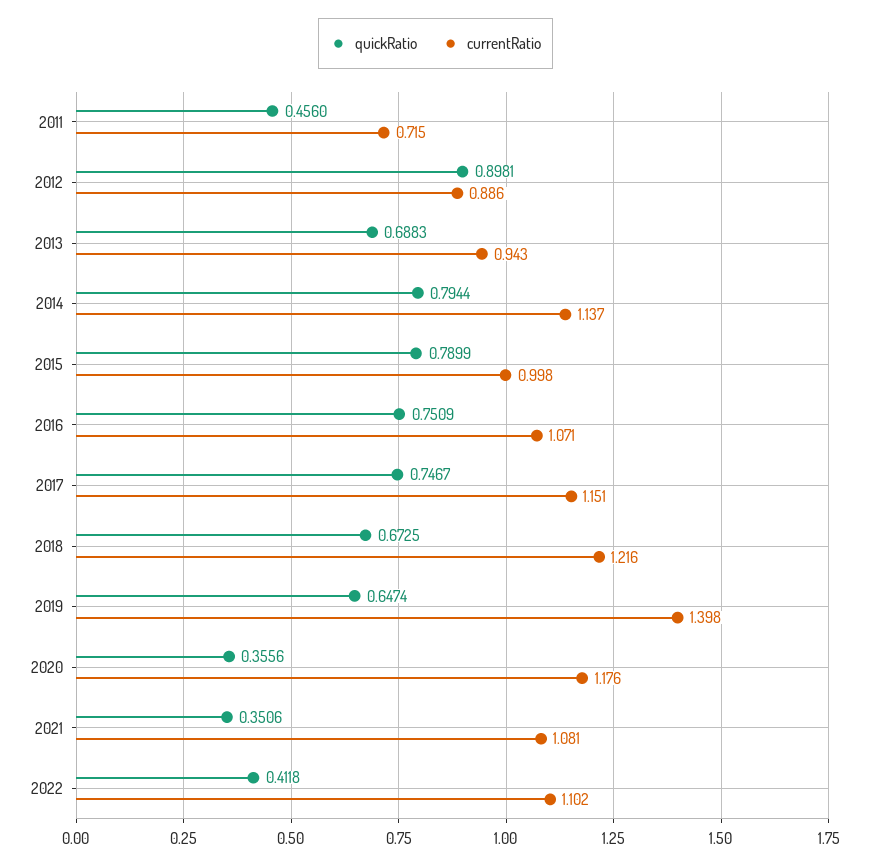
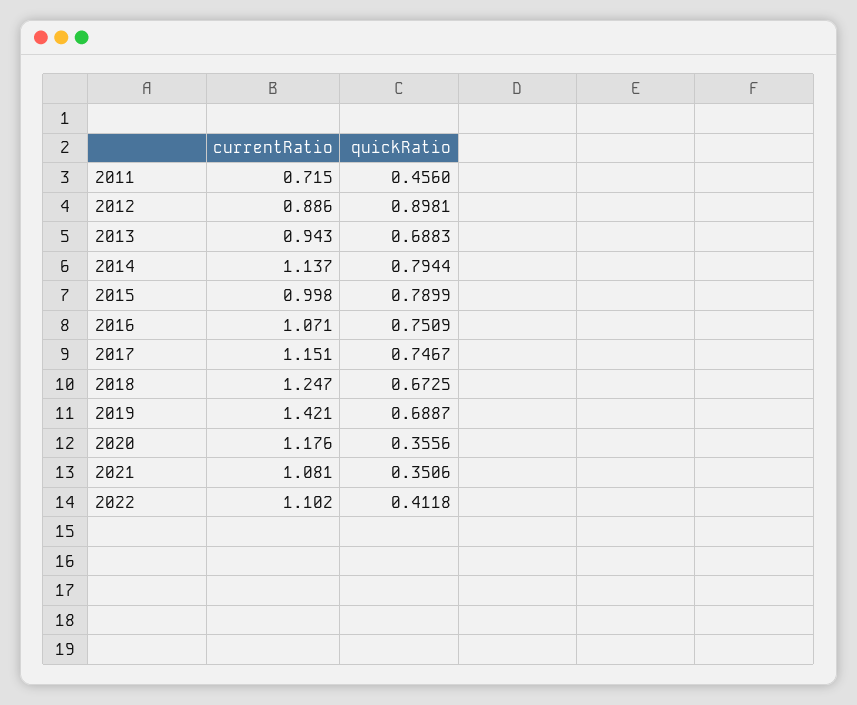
currentRatio, 2018: 1.216 -> 1.247
quickRatio, 2019: 0.6474 -> 0.6887
currentRatio, 2019: 1.398 -> 1.421

